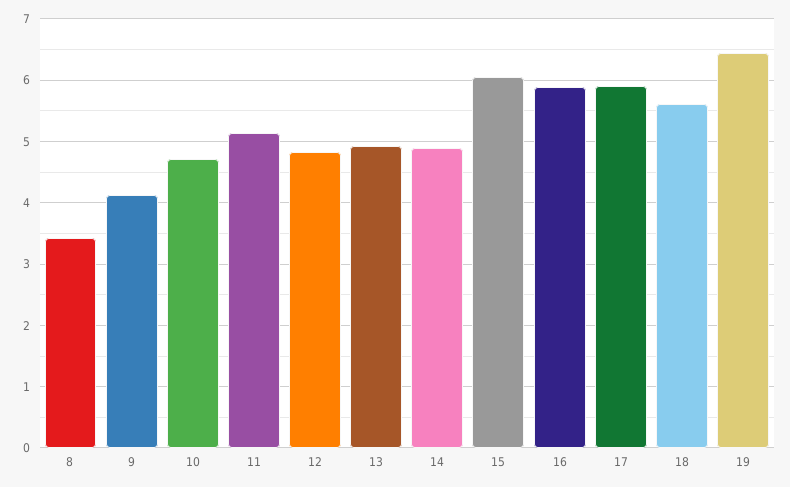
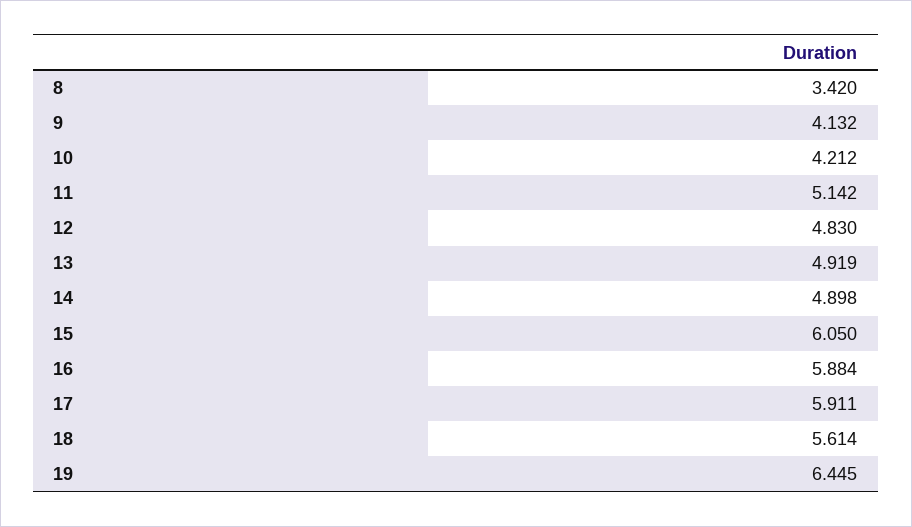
10: 4.7 -> 4.212

